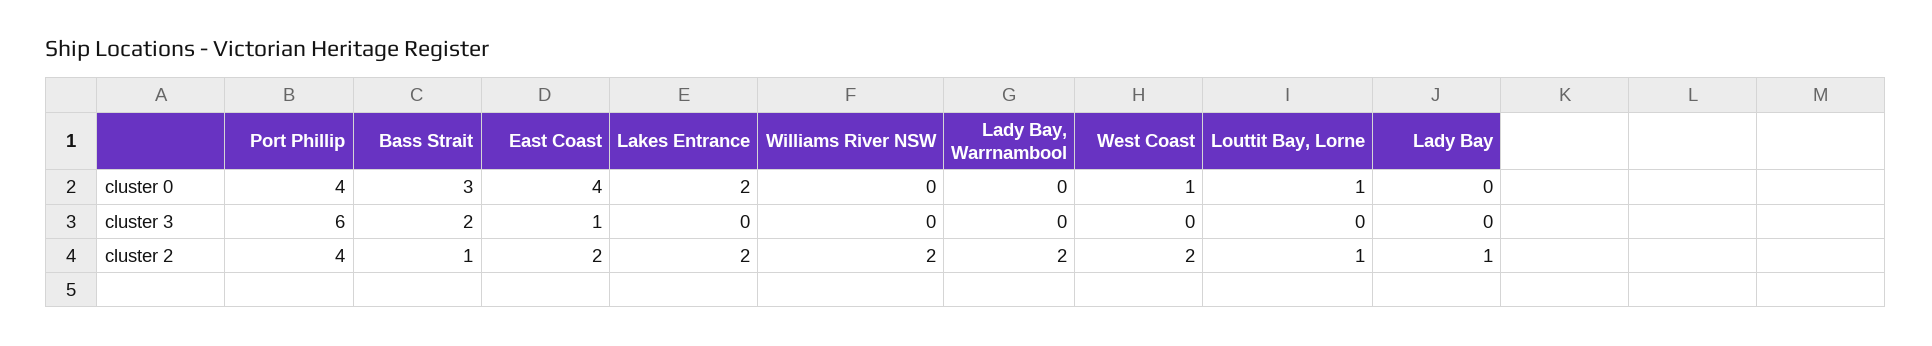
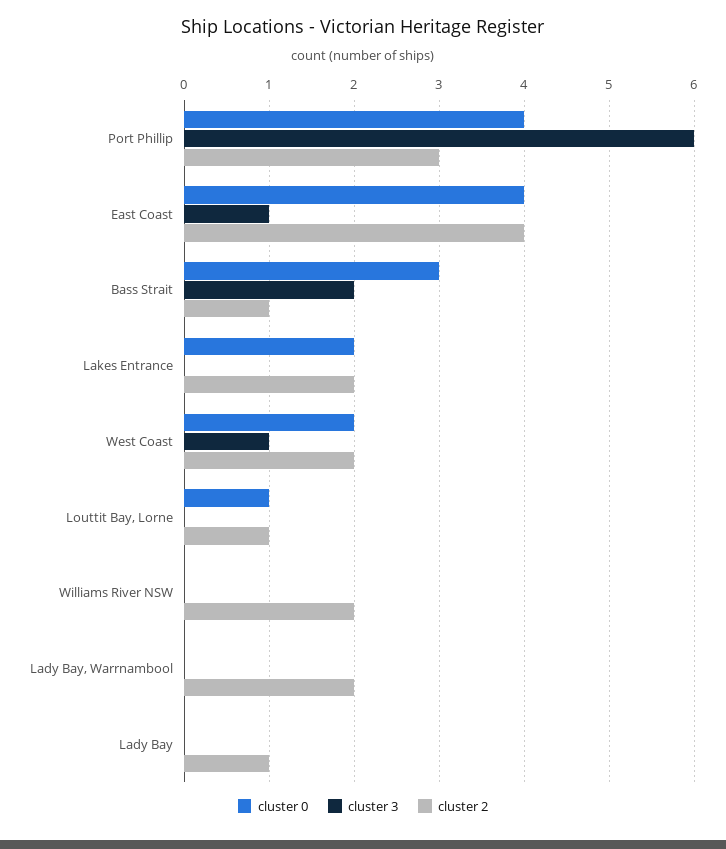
cluster 0, West Coast: 1 -> 2
cluster 3, West Coast: 0 -> 1
cluster 2, Port Phillip: 4 -> 3
cluster 2, East Coast: 2 -> 4

